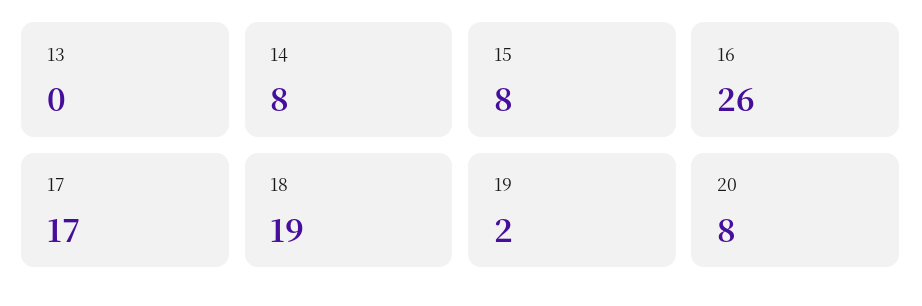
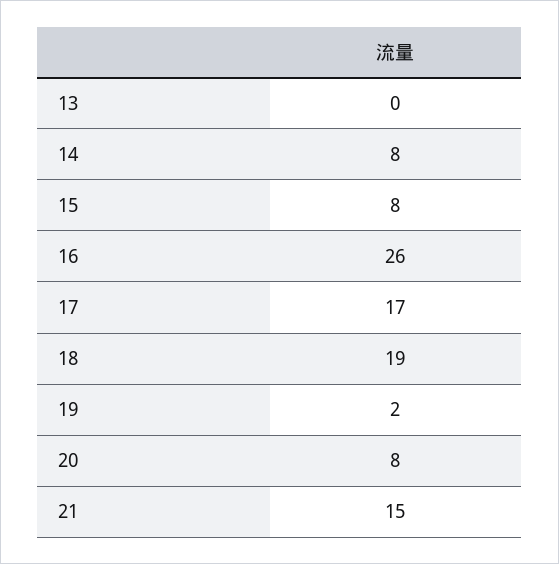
21: none -> 15

